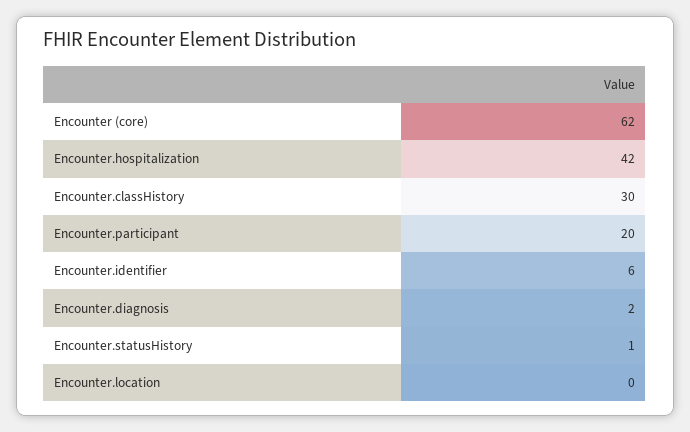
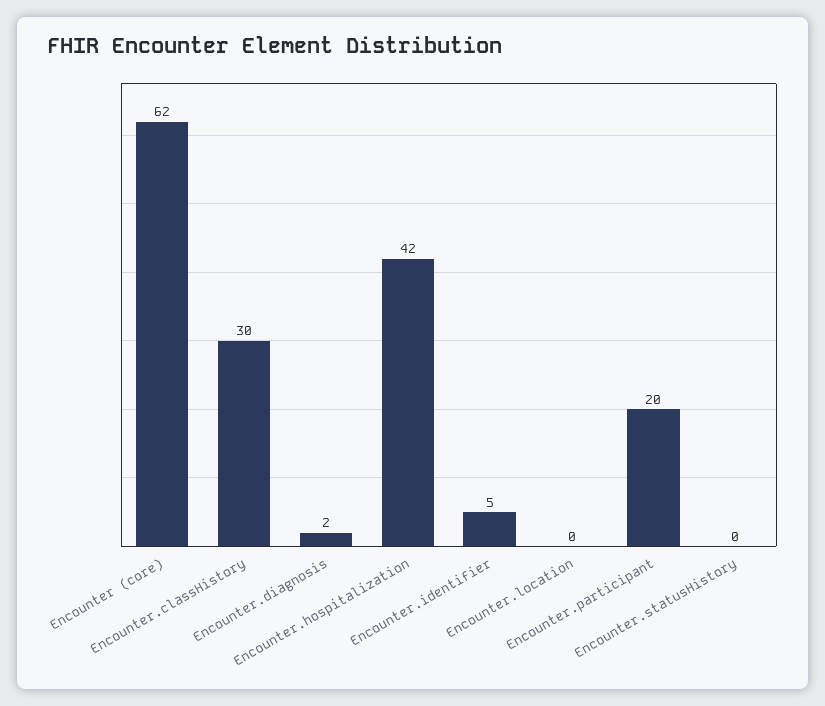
Encounter.identifier: 6 -> 5
Encounter.statusHistory: 1 -> 0

